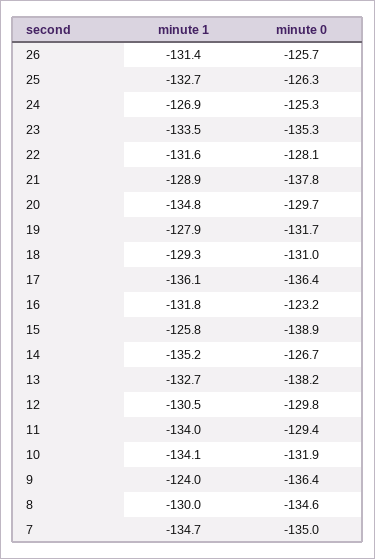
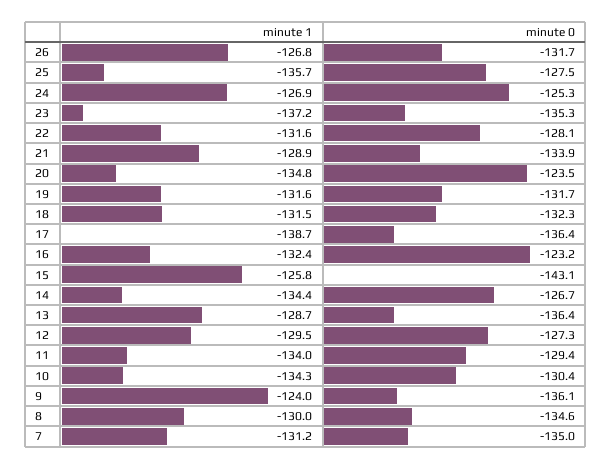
minute 1, 26: -131.4 -> -126.8
minute 0, 26: -125.7 -> -131.7
minute 1, 25: -132.7 -> -135.7
minute 0, 25: -126.3 -> -127.5
minute 1, 23: -133.5 -> -137.2
minute 0, 21: -137.8 -> -133.9
minute 0, 20: -129.7 -> -123.5
minute 1, 19: -127.9 -> -131.6
minute 1, 18: -129.3 -> -131.5
minute 0, 18: -131 -> -132.3
minute 1, 17: -136.1 -> -138.7
minute 1, 16: -131.8 -> -132.4
minute 0, 15: -138.9 -> -143.1
minute 1, 14: -135.2 -> -134.4
minute 1, 13: -132.7 -> -128.7
minute 0, 13: -138.2 -> -136.4
minute 1, 12: -130.5 -> -129.5
minute 0, 12: -129.8 -> -127.3
minute 1, 10: -134.1 -> -134.3
minute 0, 10: -131.9 -> -130.4
minute 0, 9: -136.4 -> -136.1
minute 1, 7: -134.7 -> -131.2

